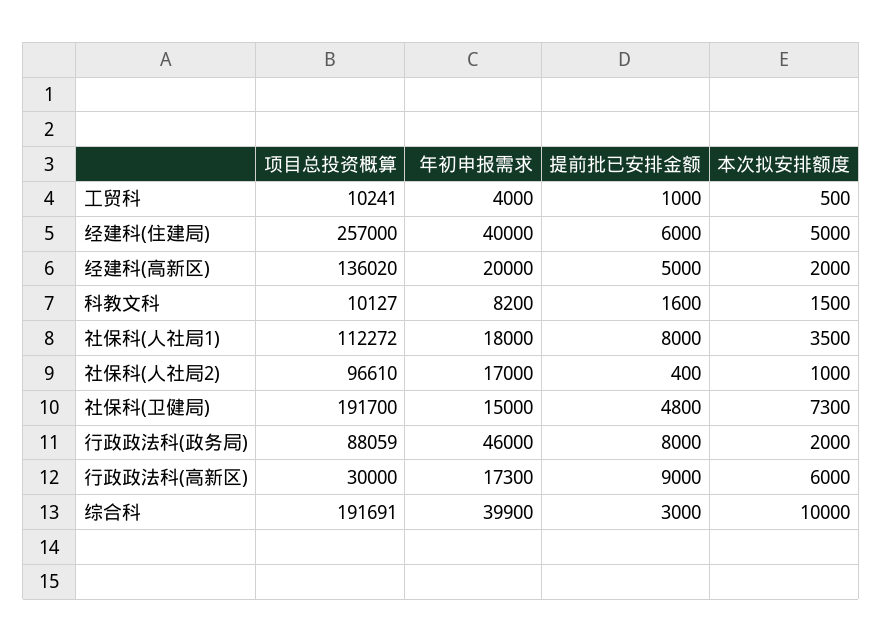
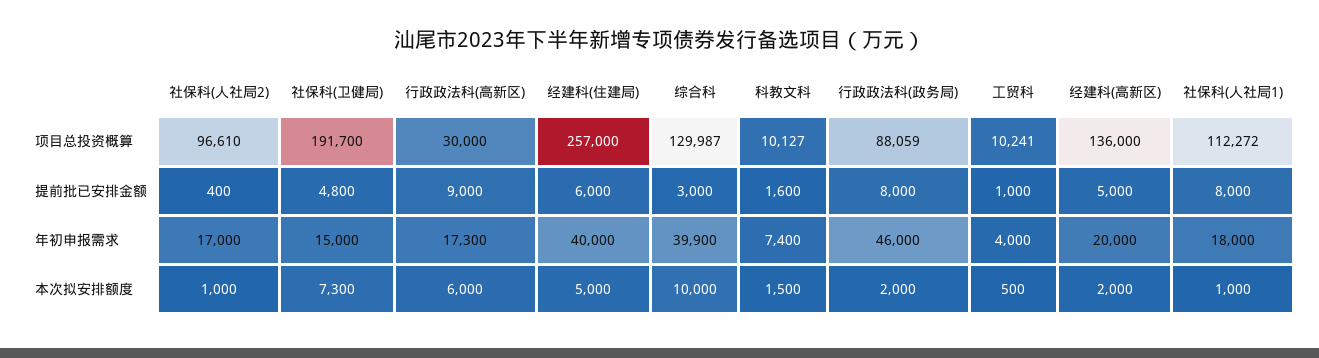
项目总投资概算, 经建科(高新区): 136020 -> 136000
年初申报需求, 科教文科: 8200 -> 7400
本次拟安排额度, 社保科(人社局1): 3500 -> 1000
项目总投资概算, 综合科: 191691 -> 129987

